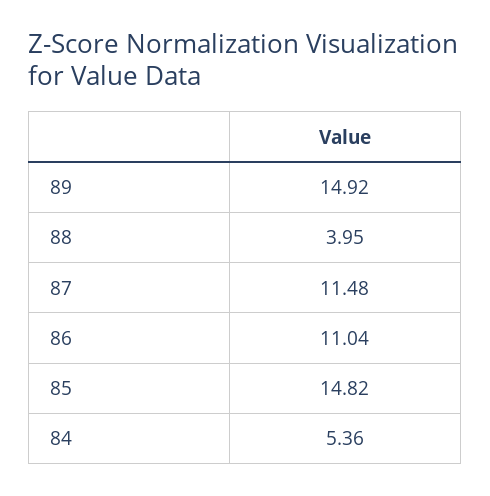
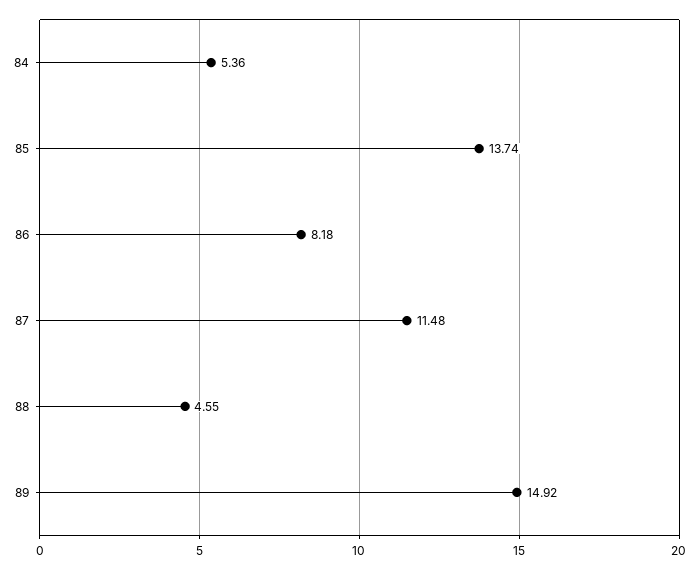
88: 3.95 -> 4.55
86: 11.04 -> 8.18
85: 14.82 -> 13.74

